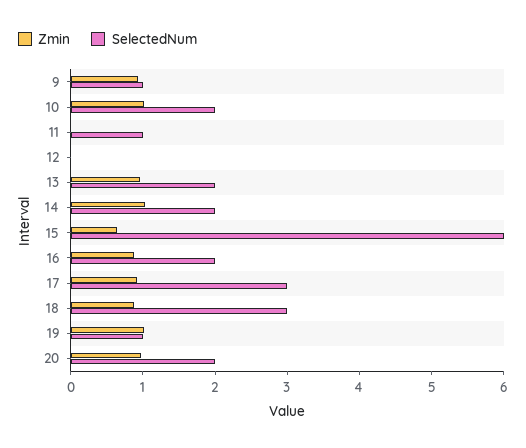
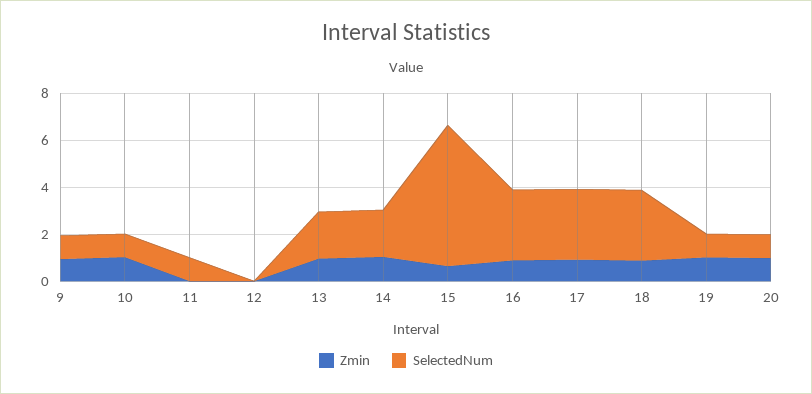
SelectedNum, 10: 2 -> 1
SelectedNum, 16: 2 -> 3
SelectedNum, 20: 2 -> 1

